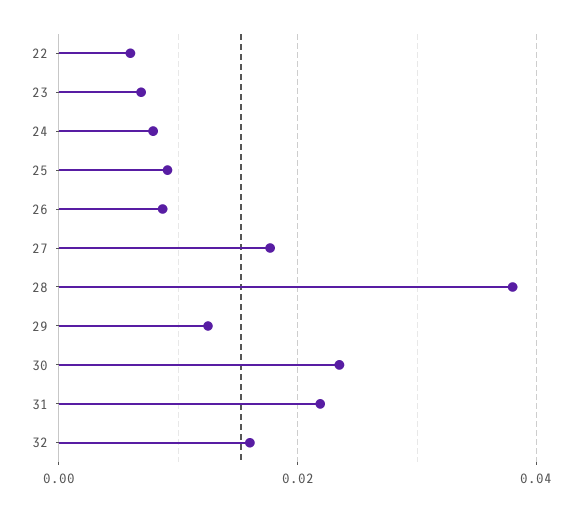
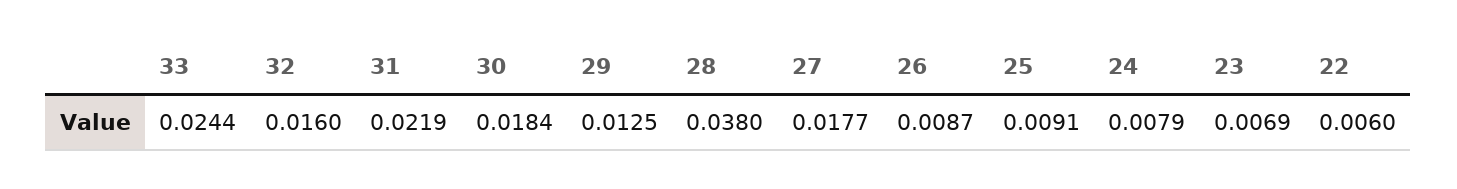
30: 0.024 -> 0.0184
33: none -> 0.0244

